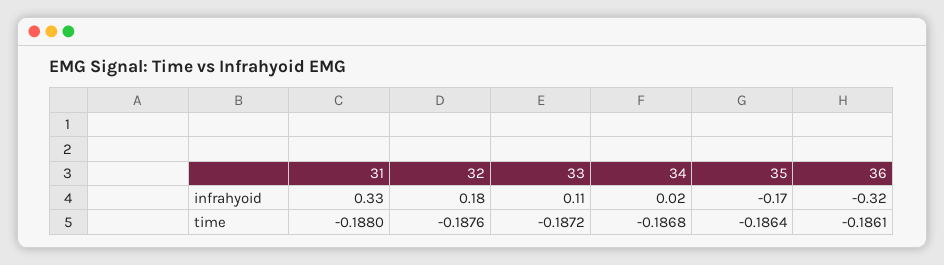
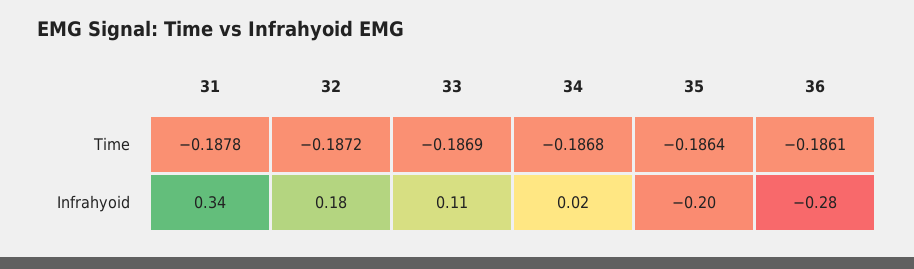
31, infrahyoid: 0.33 -> 0.34
35, infrahyoid: -0.17 -> -0.2
36, infrahyoid: -0.32 -> -0.28
31, time: -0.188 -> -0.1878
32, time: -0.1876 -> -0.1872
33, time: -0.1872 -> -0.1869

